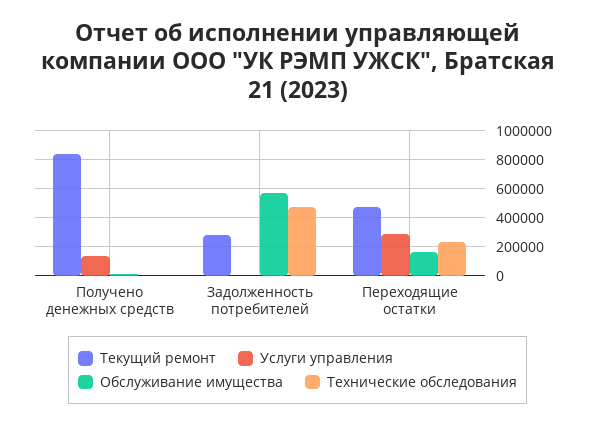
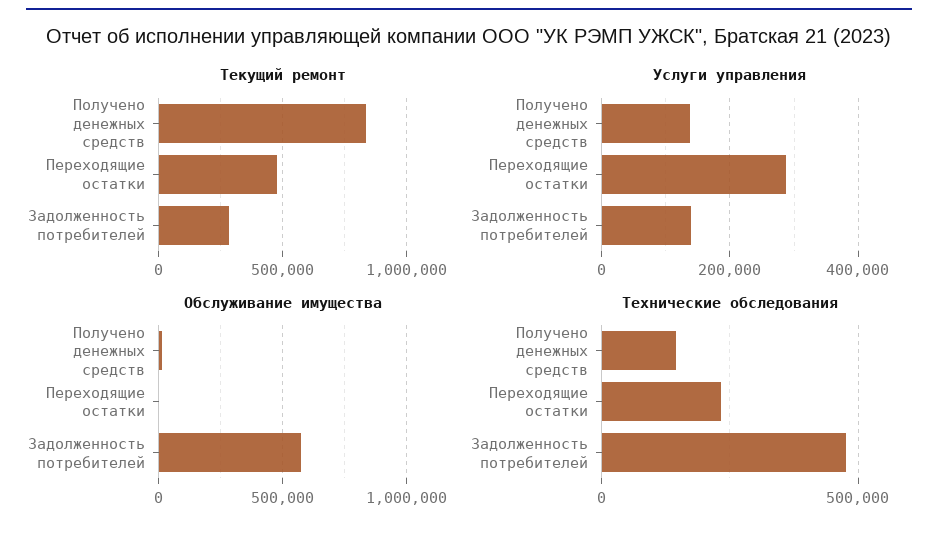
Технические обследования, Получено денежных средств: 0 -> 150000
Услуги управления, Задолженность потребителей: 0 -> 140000
Обслуживание имущества, Переходящие остатки: 150000 -> 0

